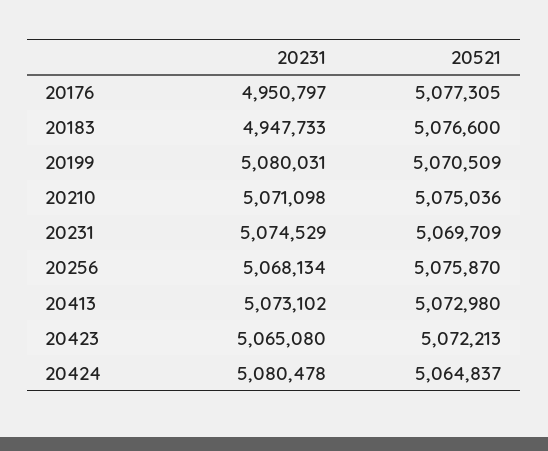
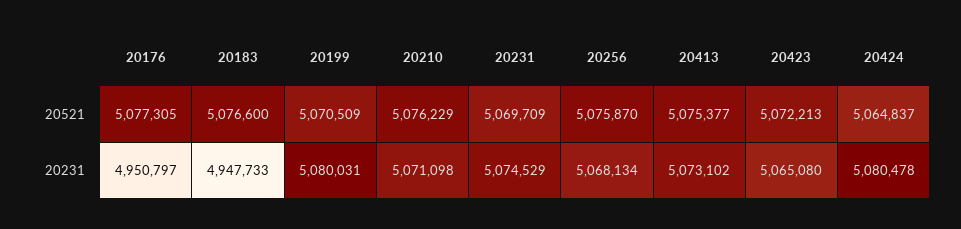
20521, 20210: 5075036 -> 5076229
20521, 20413: 5072980 -> 5075377

